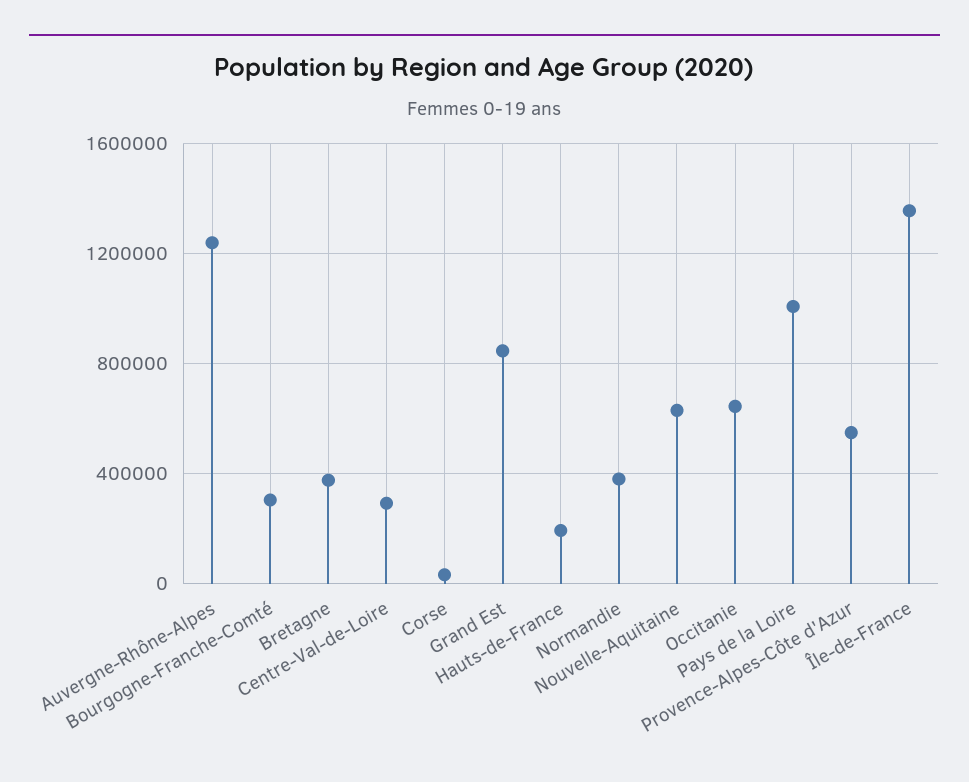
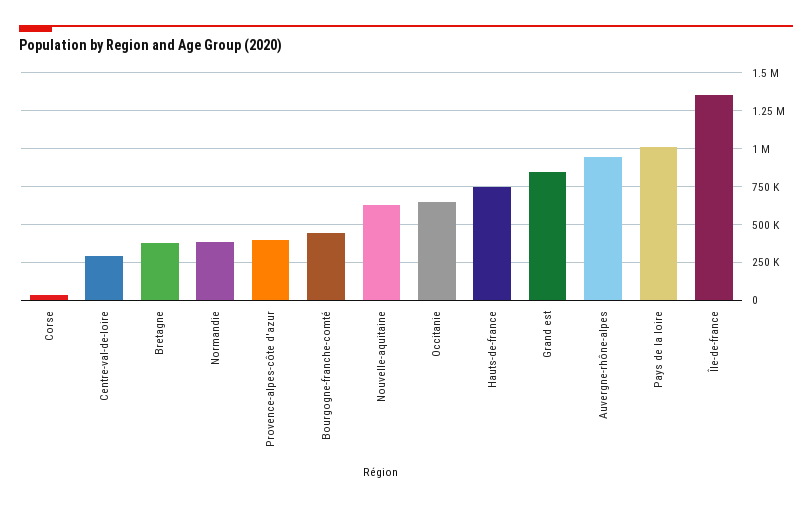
Auvergne-Rhône-Alpes: 1250000 -> 950000
Bourgogne-Franche-Comté: 300000 -> 450000
Hauts-de-France: 200000 -> 750000
Provence-Alpes-Côte d'Azur: 550000 -> 400000

